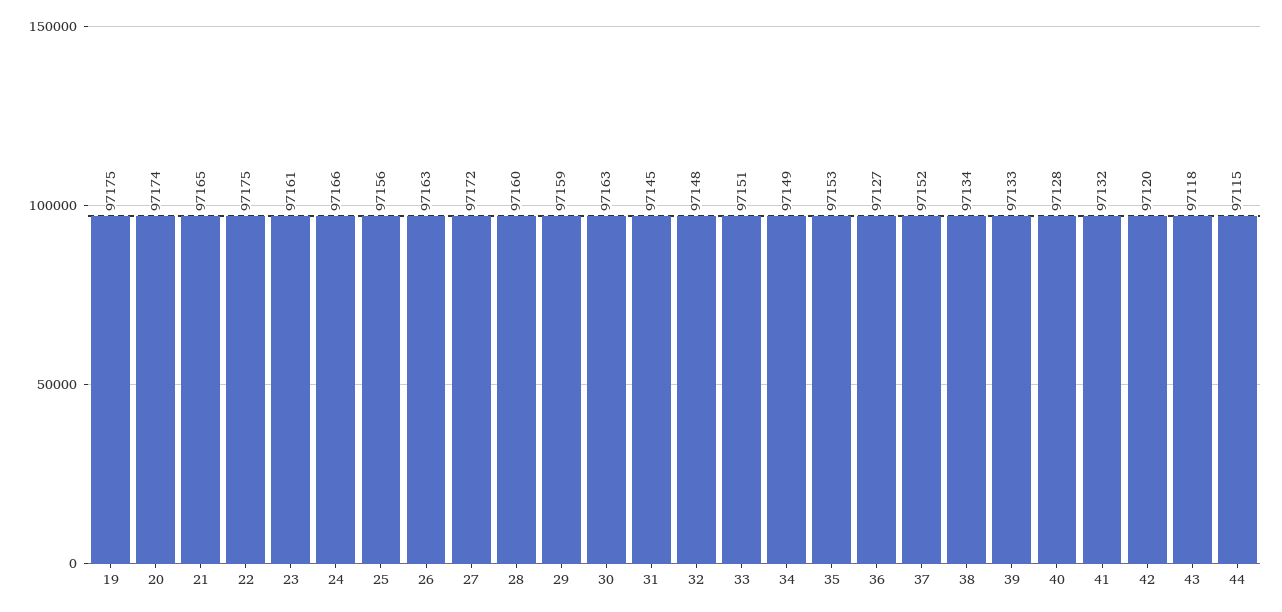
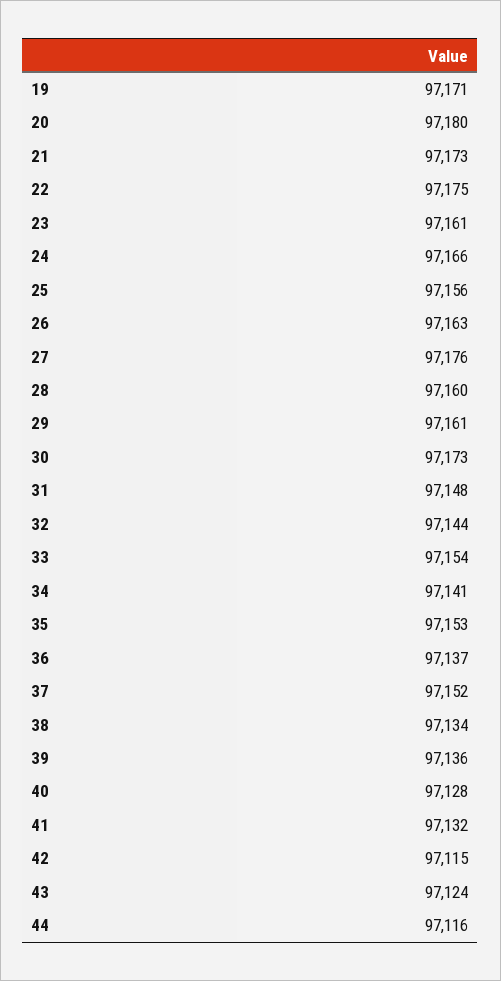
19: 97175 -> 97171
20: 97174 -> 97180
21: 97165 -> 97173
27: 97172 -> 97176
29: 97159 -> 97161
30: 97163 -> 97173
31: 97145 -> 97148
32: 97148 -> 97144
33: 97151 -> 97154
34: 97149 -> 97141
36: 97127 -> 97137
39: 97133 -> 97136
42: 97120 -> 97115
43: 97118 -> 97124
44: 97115 -> 97116

